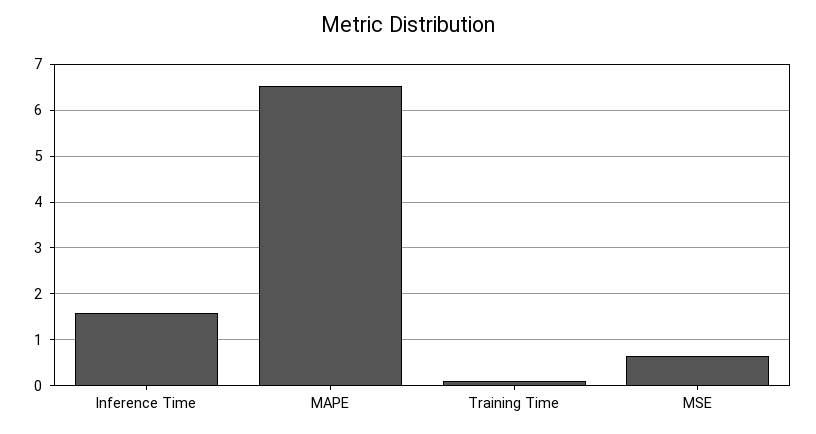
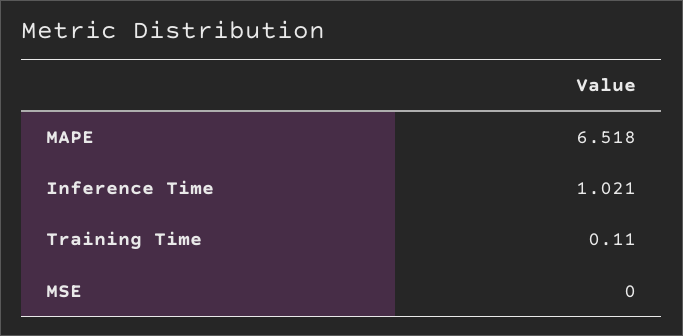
Inference Time: 1.6 -> 1.021
MSE: 0.6 -> 0

